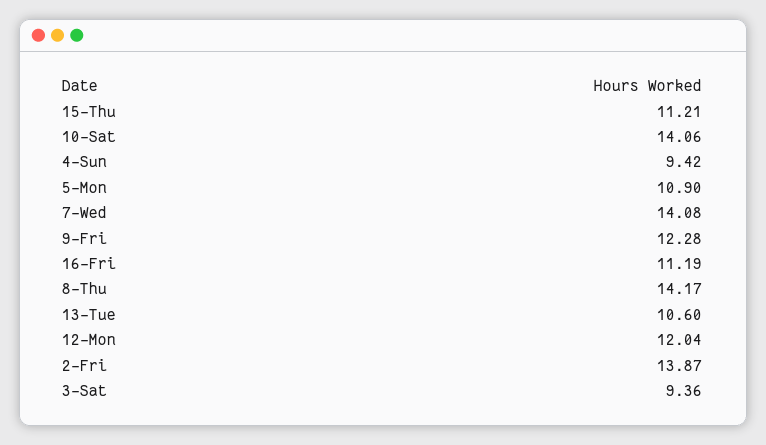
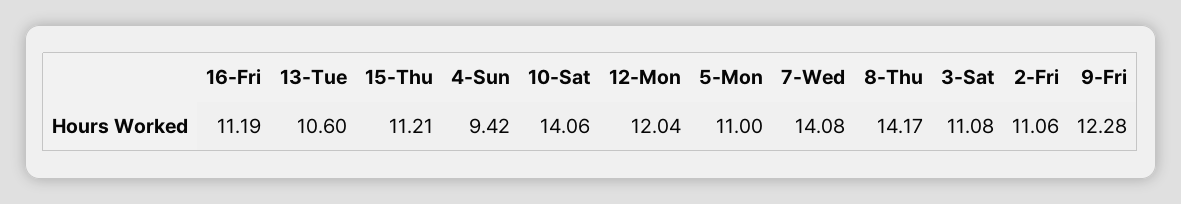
5-Mon: 10.9 -> 11
2-Fri: 13.87 -> 11.06
3-Sat: 9.36 -> 11.08

